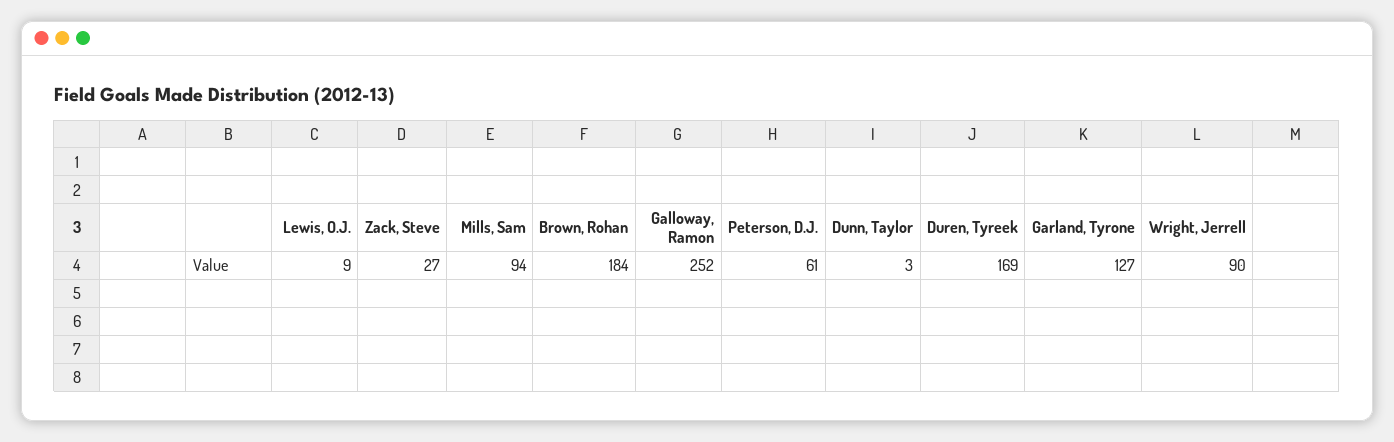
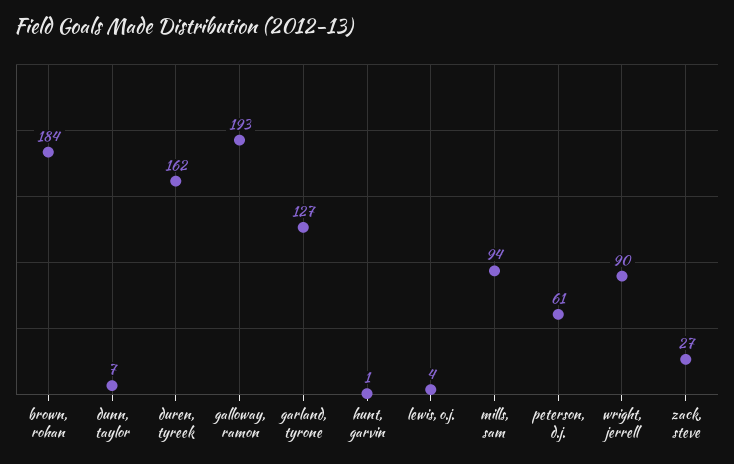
Lewis, O.J.: 9 -> 4
Galloway, Ramon: 252 -> 193
Dunn, Taylor: 3 -> 7
Duren, Tyreek: 169 -> 162
hunt, garvin: none -> 1

